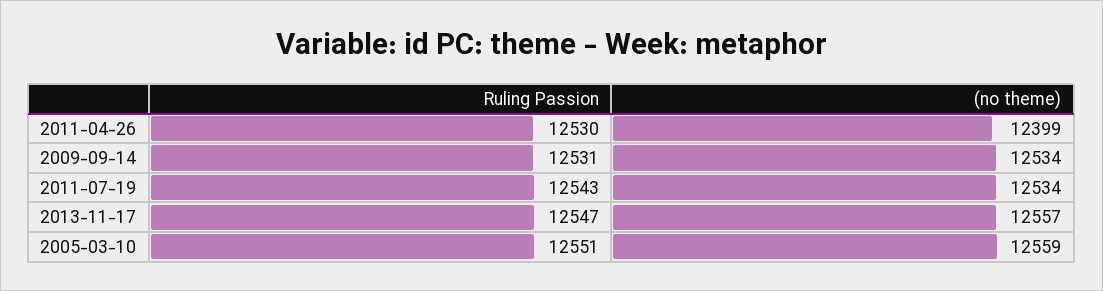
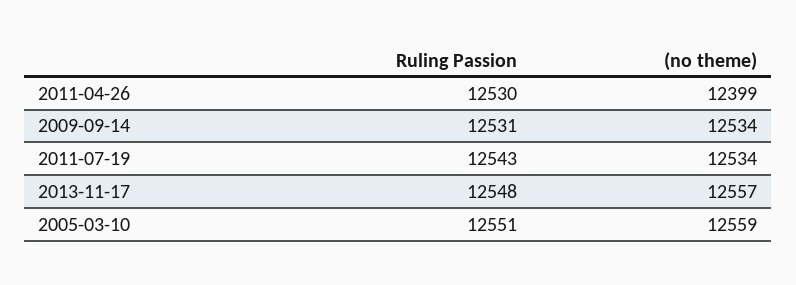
Ruling Passion, 2013-11-17: 12547 -> 12548

